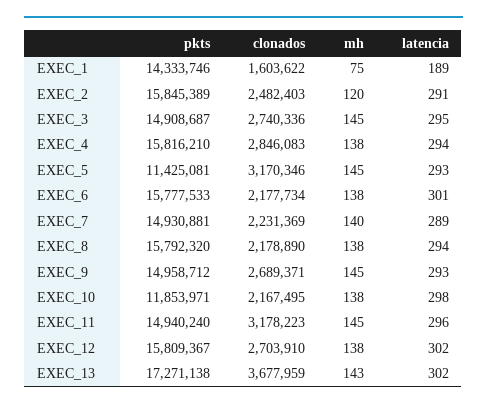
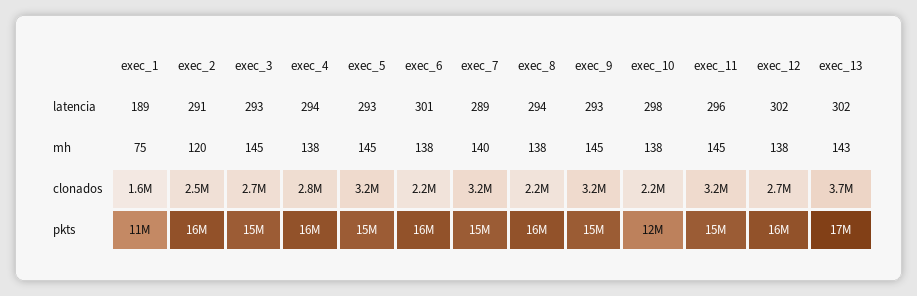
pkts, EXEC_1: 14333746 -> 11000000
latencia, EXEC_3: 295 -> 293
pkts, EXEC_5: 11425081 -> 15000000
clonados, EXEC_7: 2231369 -> 3200000
clonados, EXEC_9: 2689371 -> 3200000

